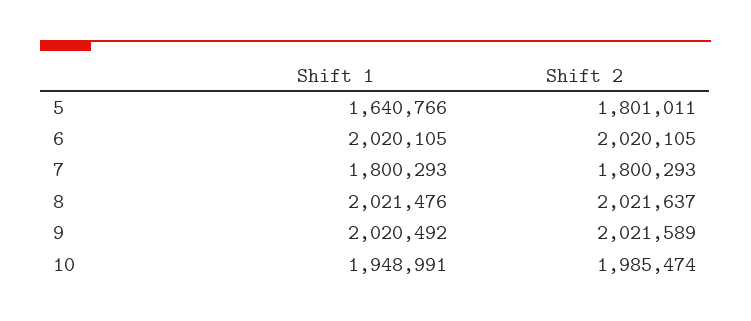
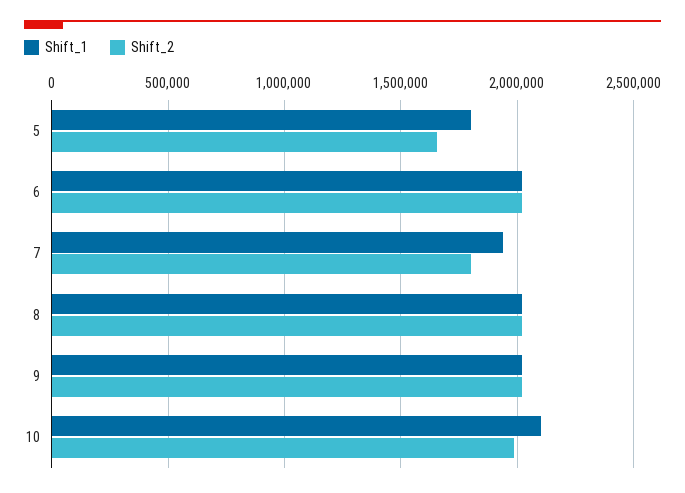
Shift 1, 5: 1640766 -> 1800000
Shift 2, 5: 1801011 -> 1650000
Shift 1, 7: 1800293 -> 1950000
Shift 1, 10: 1948991 -> 2100000

